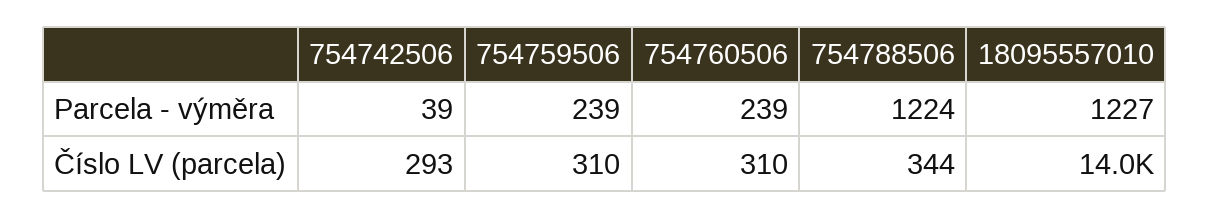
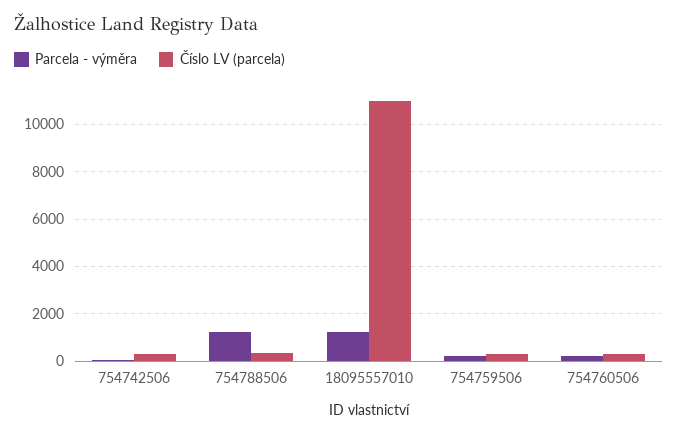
Číslo LV (parcela), 18095557010: 14000 -> 11000

